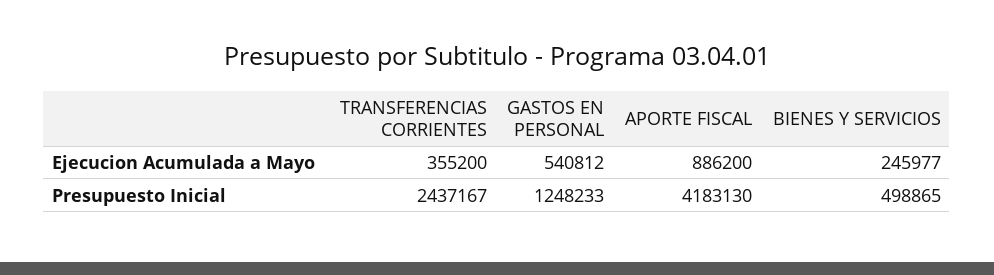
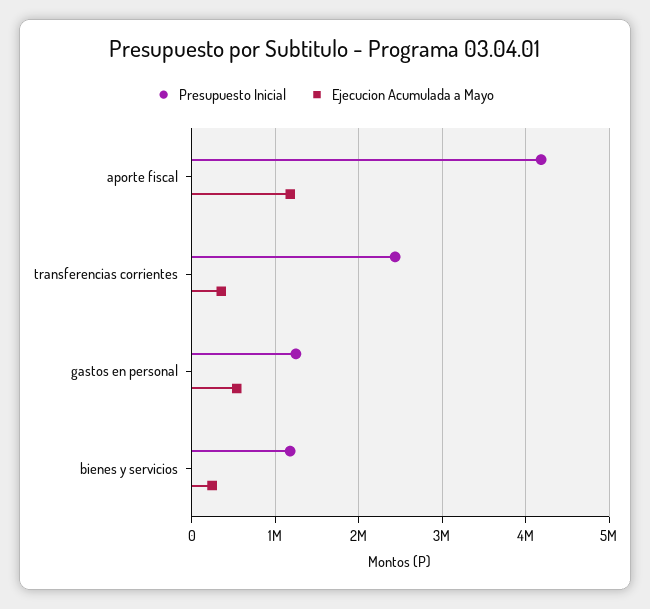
Ejecucion Acumulada a Mayo, APORTE FISCAL: 886200 -> 1200000
Presupuesto Inicial, BIENES Y SERVICIOS: 498865 -> 1200000

